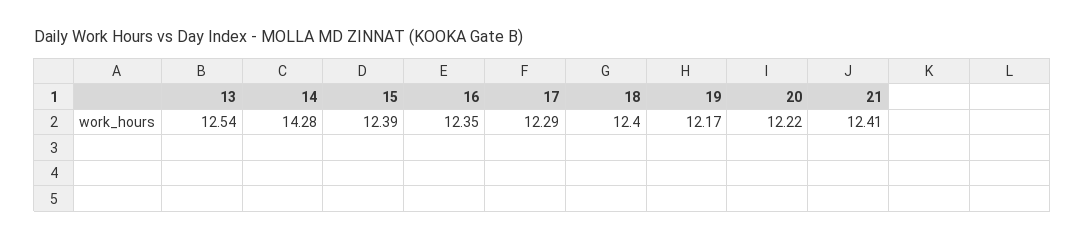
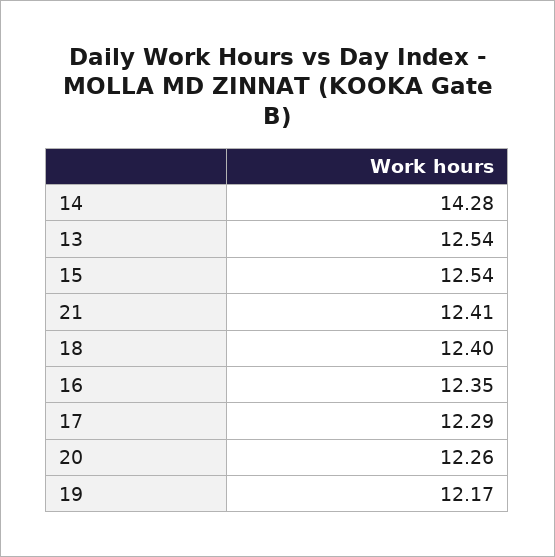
15: 12.39 -> 12.54
20: 12.22 -> 12.26

